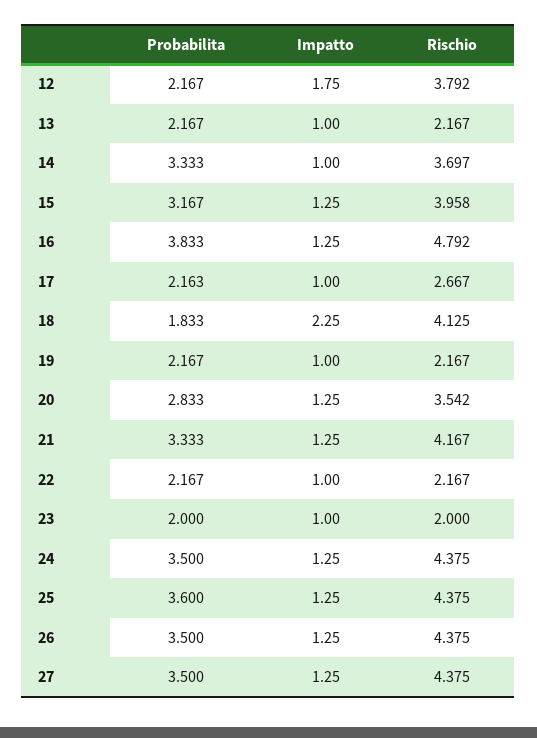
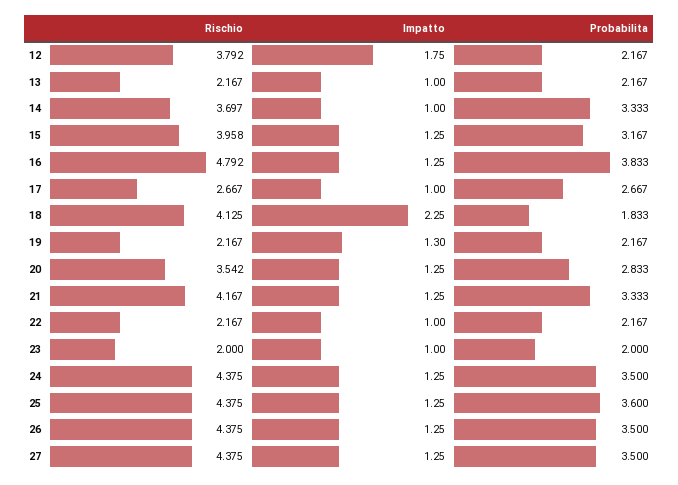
Probabilita, 17: 2.163 -> 2.667
Impatto, 19: 1 -> 1.3

